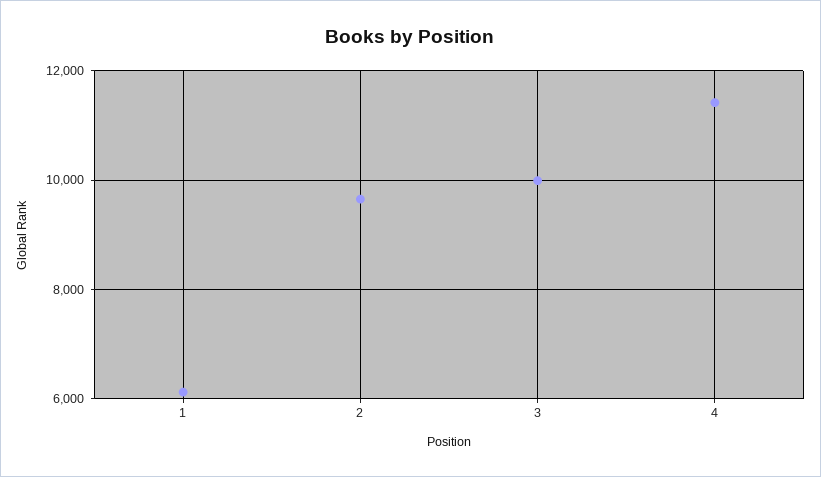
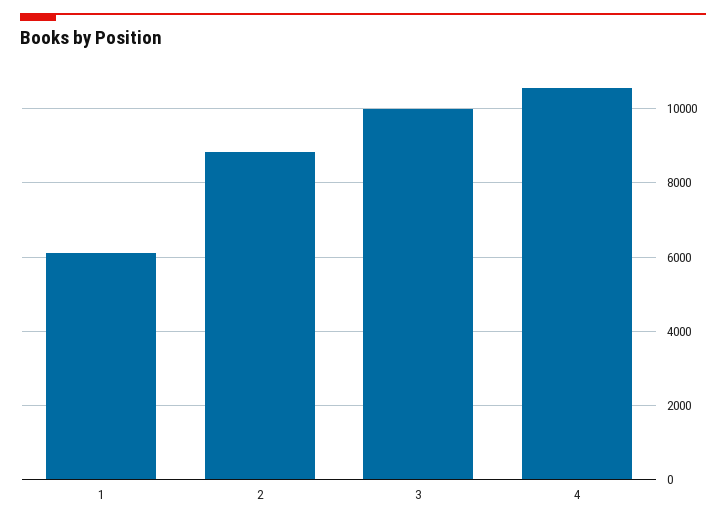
2: 9600 -> 8800
4: 11400 -> 10600

